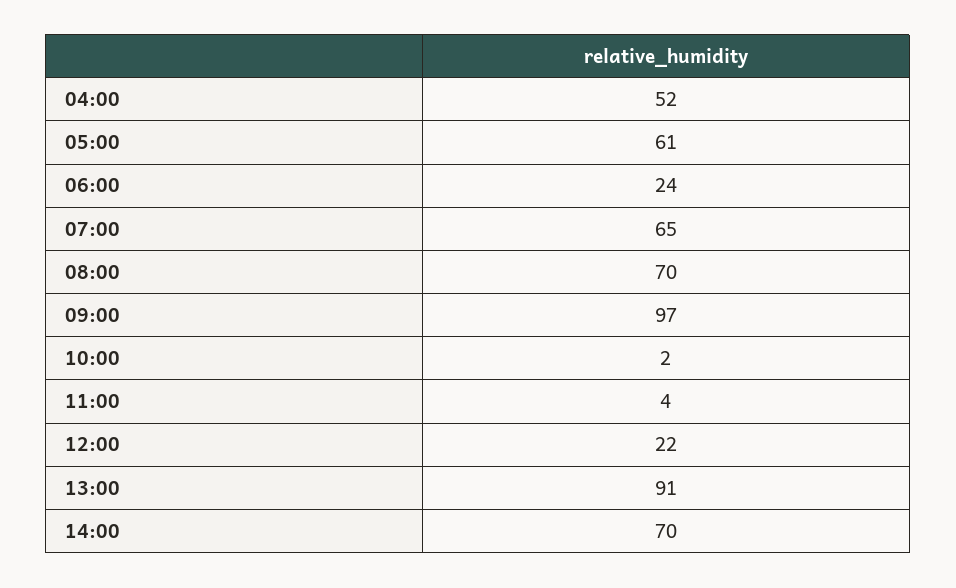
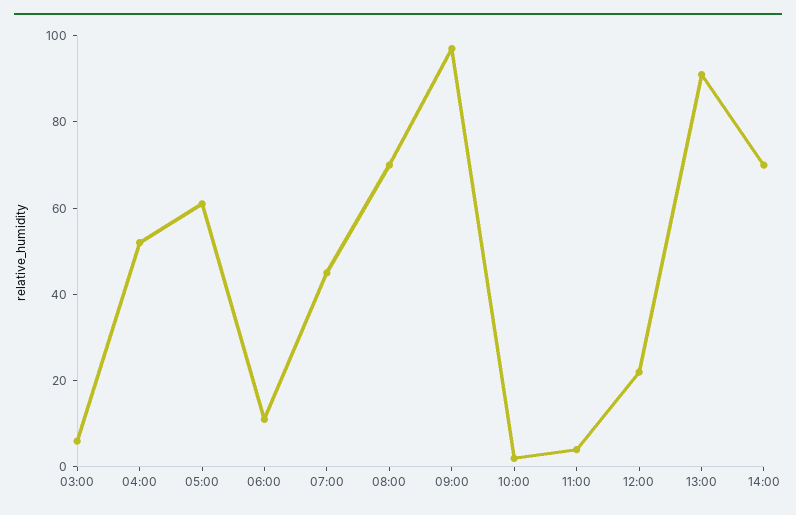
06:00: 24 -> 10
07:00: 65 -> 45
03:00: none -> 5

